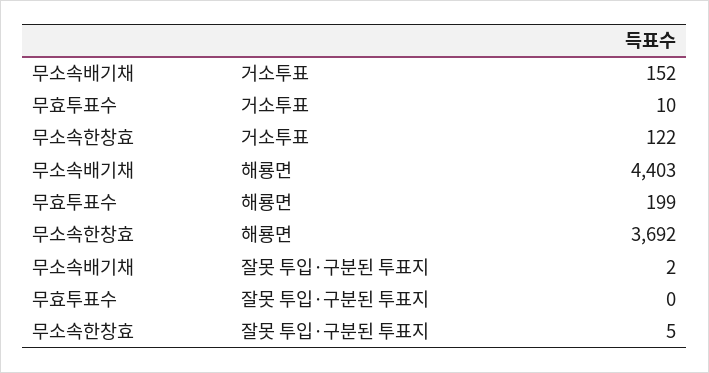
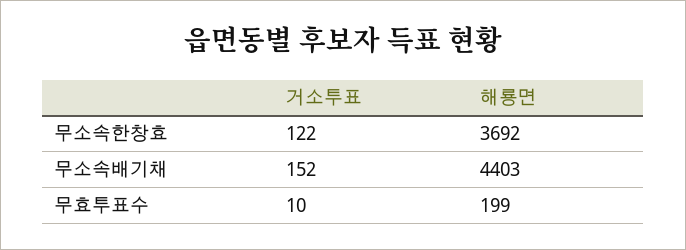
무소속배기채, 잘못 투입·구분된 투표지: 2 -> none
무효투표수, 잘못 투입·구분된 투표지: 0 -> none
무소속한창효, 잘못 투입·구분된 투표지: 5 -> none

